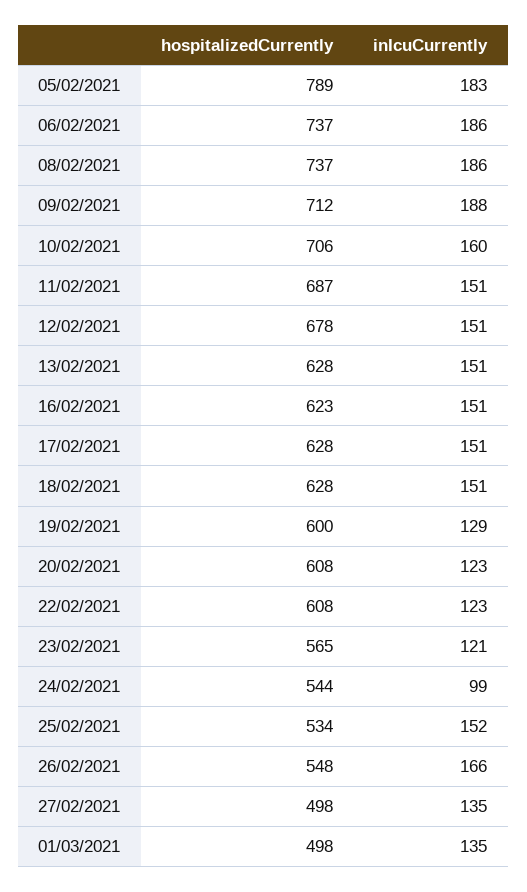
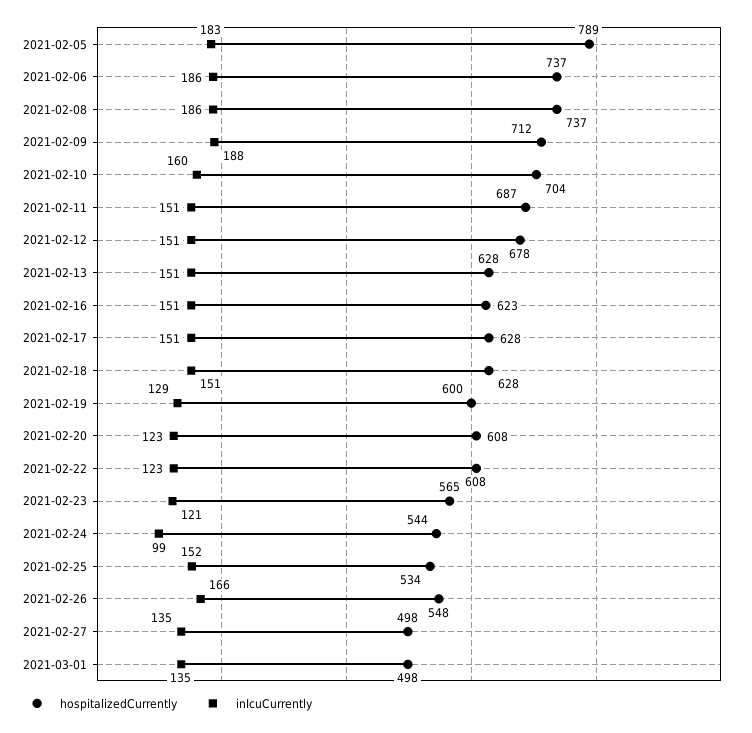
hospitalizedCurrently, 10/02/2021: 706 -> 704

